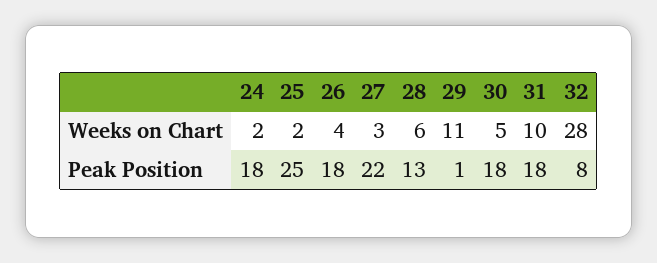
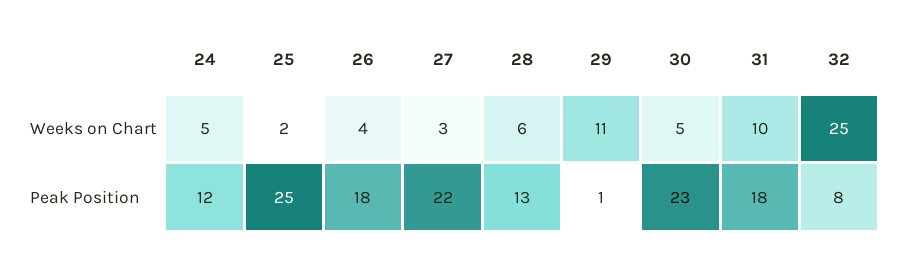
24, Weeks on Chart: 2 -> 5
32, Weeks on Chart: 28 -> 25
24, Peak Position: 18 -> 12
30, Peak Position: 18 -> 23

